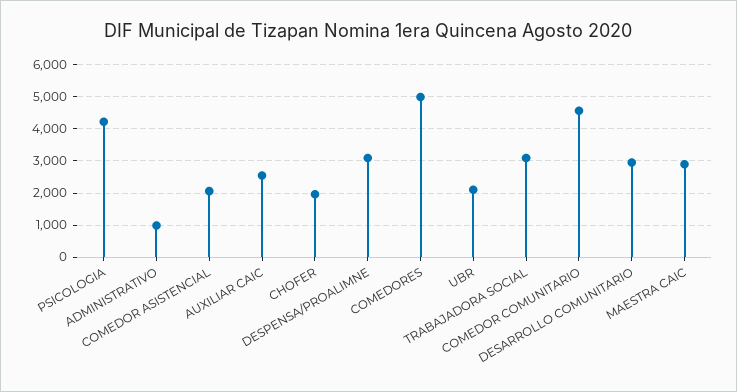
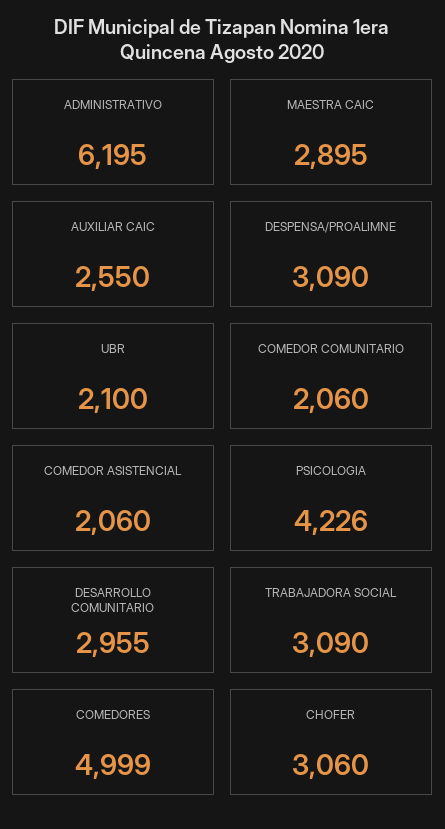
ADMINISTRATIVO: 1000 -> 6195
CHOFER: 2000 -> 3060
COMEDOR COMUNITARIO: 4600 -> 2060

